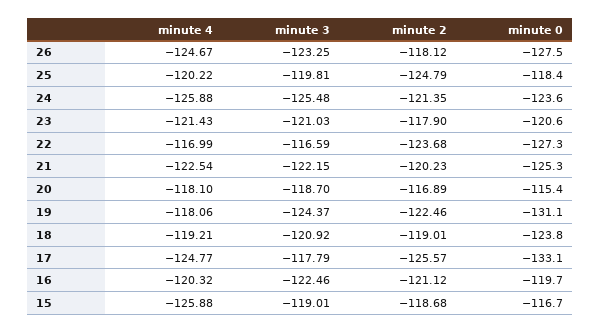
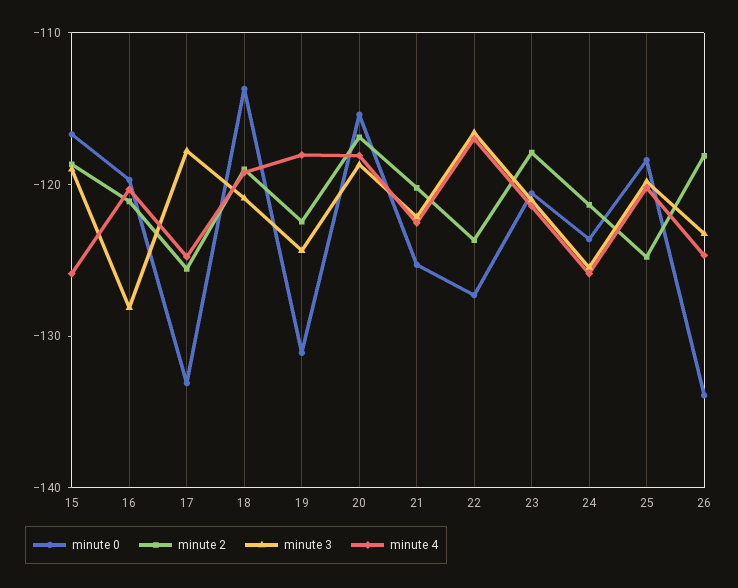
minute 0, 26: -127.5 -> -134
minute 0, 18: -123.8 -> -114
minute 3, 16: -122.46 -> -128

